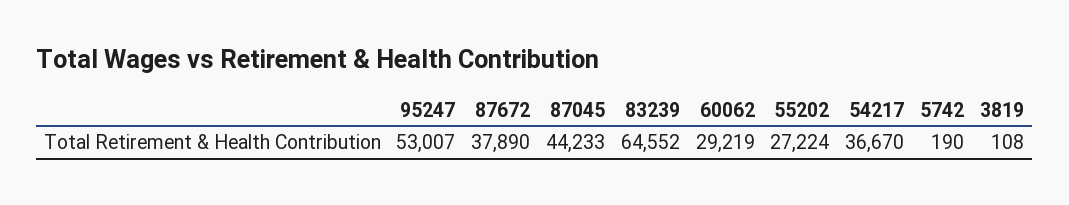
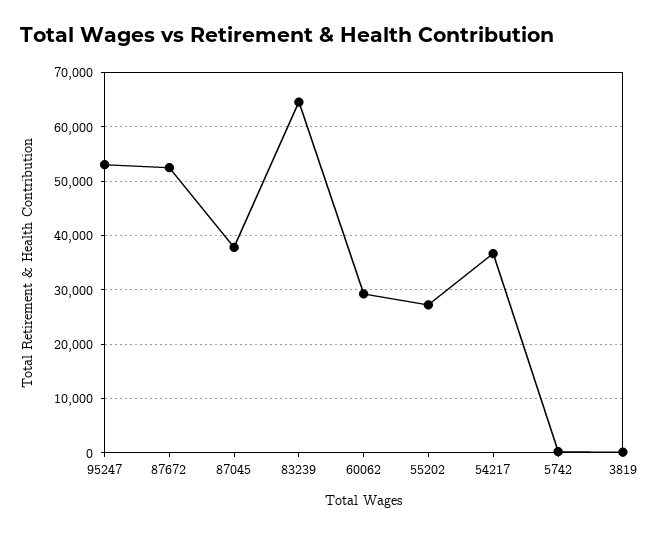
87672: 37890 -> 52000
87045: 44233 -> 38000

